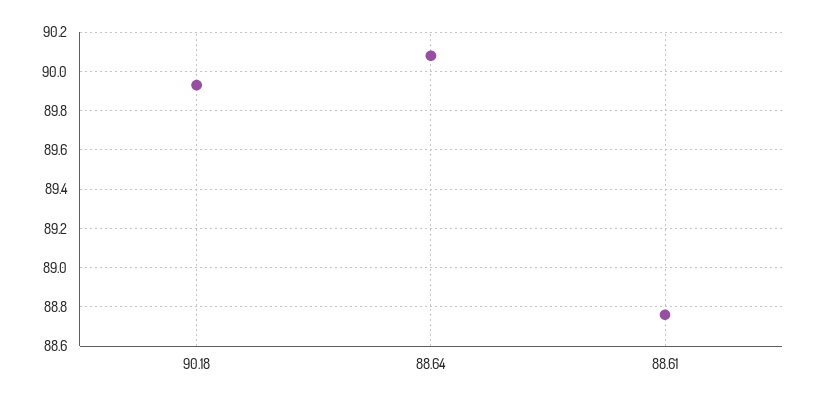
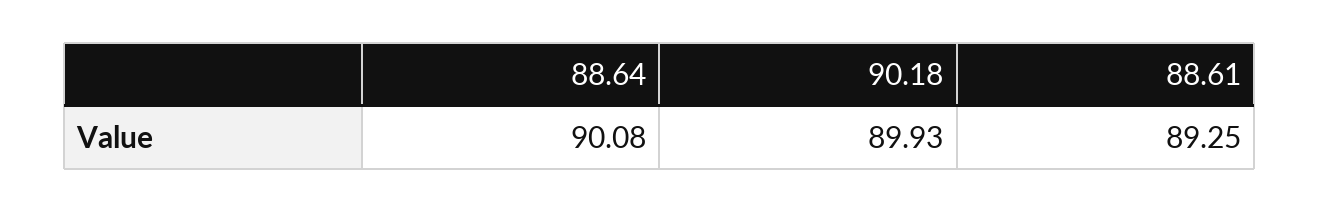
88.61: 88.75 -> 89.25

